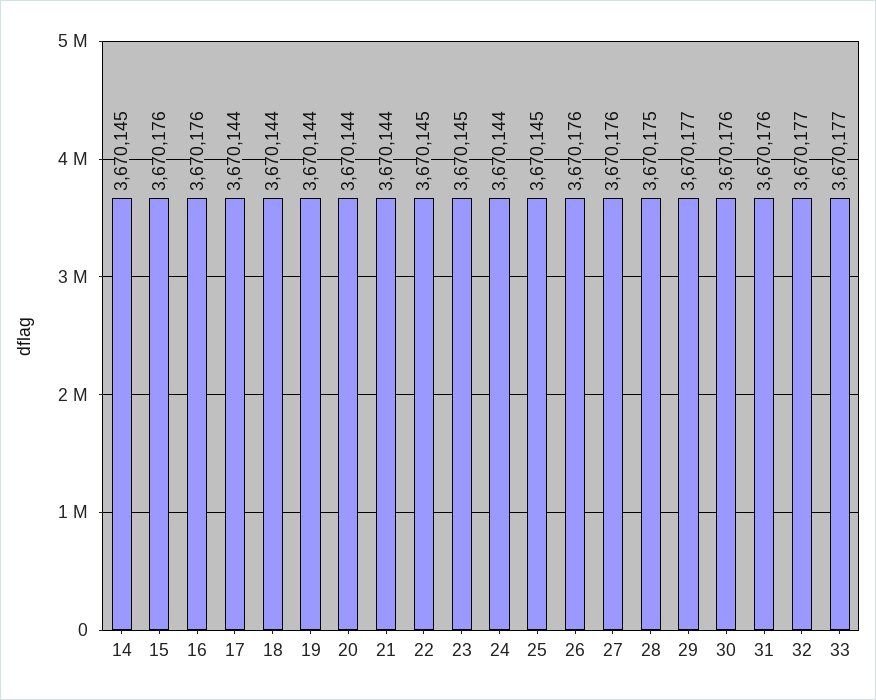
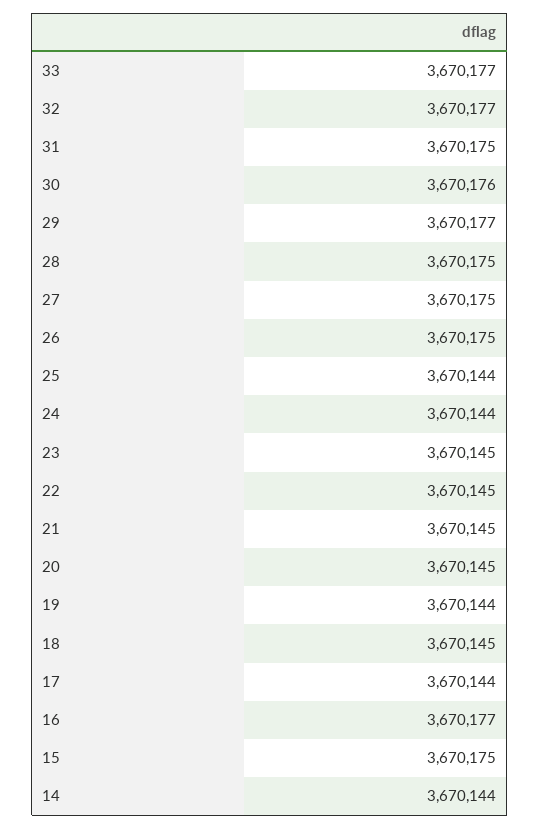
14: 3670145 -> 3670144
15: 3670176 -> 3670175
16: 3670176 -> 3670177
18: 3670144 -> 3670145
20: 3670144 -> 3670145
21: 3670144 -> 3670145
25: 3670145 -> 3670144
26: 3670176 -> 3670175
27: 3670176 -> 3670175
31: 3670176 -> 3670175

